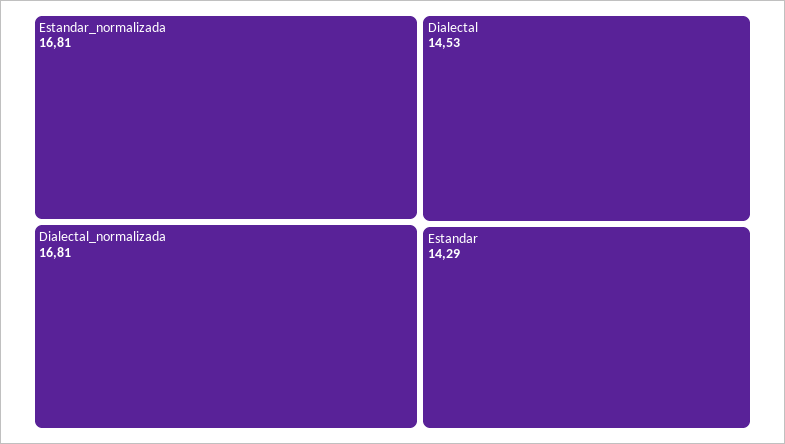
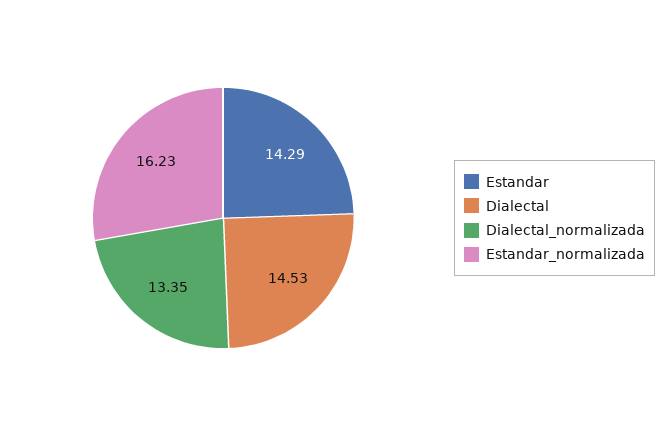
Estandar_normalizada: 16.81 -> 16.23
Dialectal_normalizada: 16.81 -> 13.35

